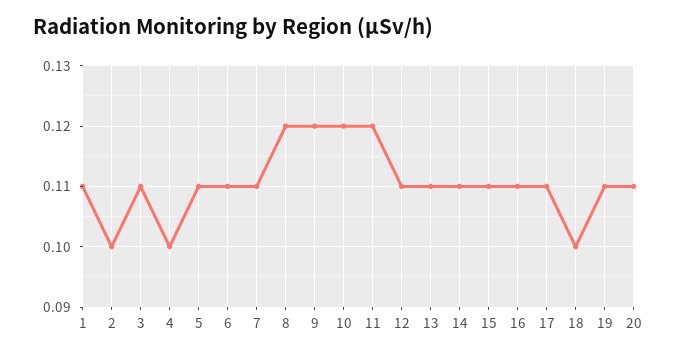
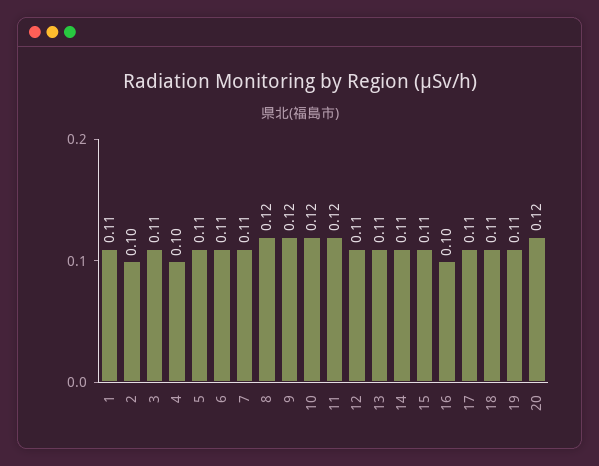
16: 0.11 -> 0.1
18: 0.1 -> 0.11
20: 0.11 -> 0.12

